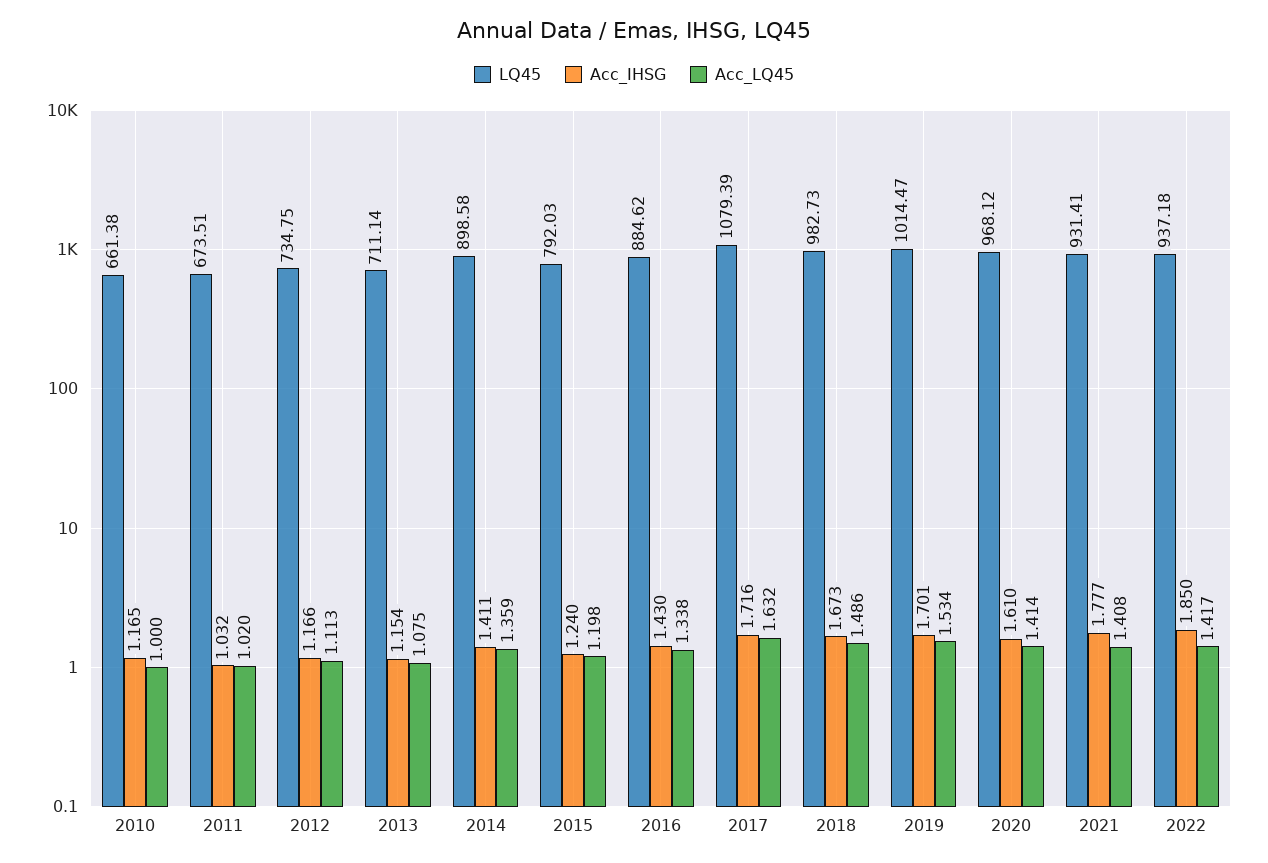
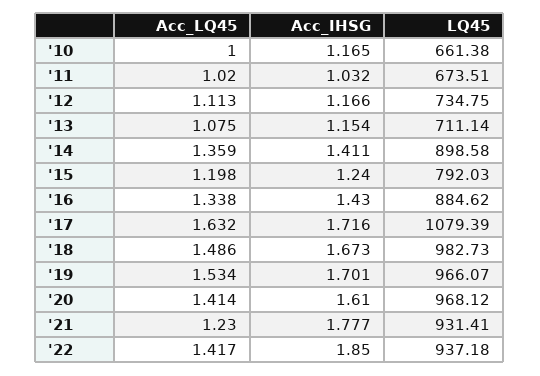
LQ45, 2019: 1014.47 -> 966.07
Acc_LQ45, 2021: 1.408 -> 1.23

